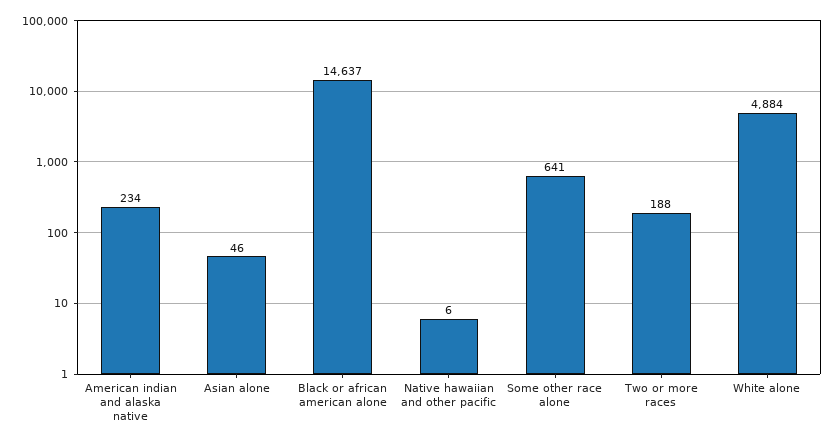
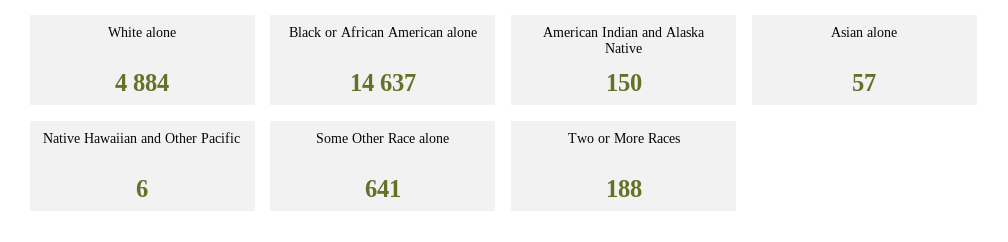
American indian and alaska native: 234 -> 150
Asian alone: 46 -> 57

